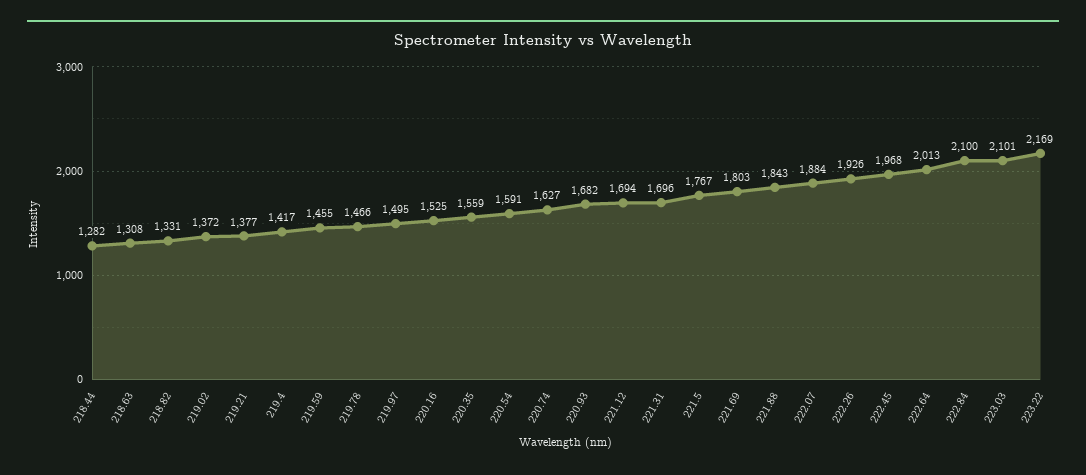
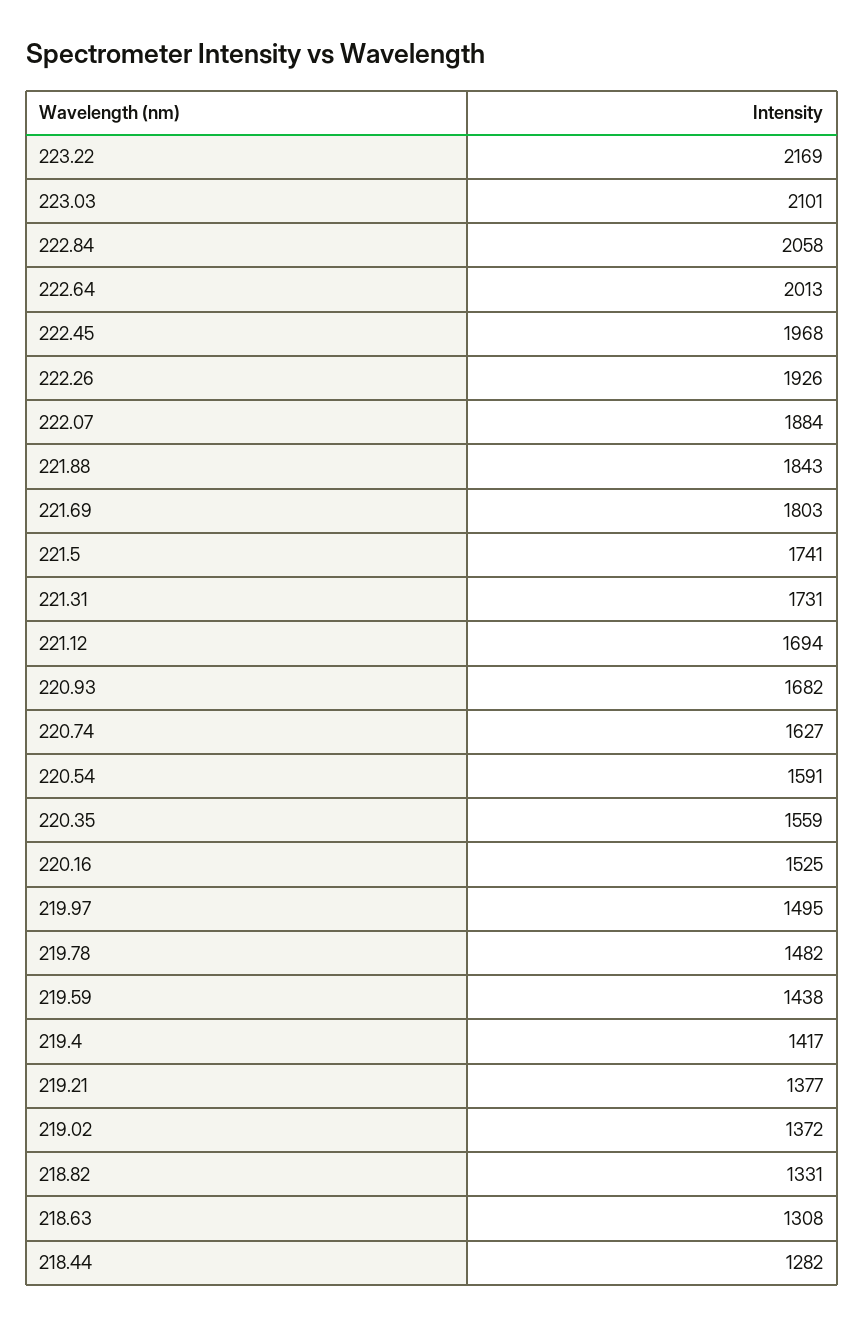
219.59: 1455 -> 1438
219.78: 1466 -> 1482
221.31: 1696 -> 1731
221.5: 1767 -> 1741
222.84: 2100 -> 2058

